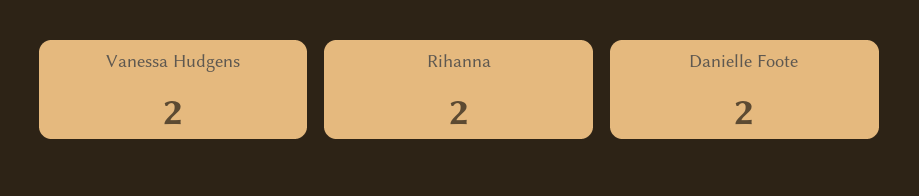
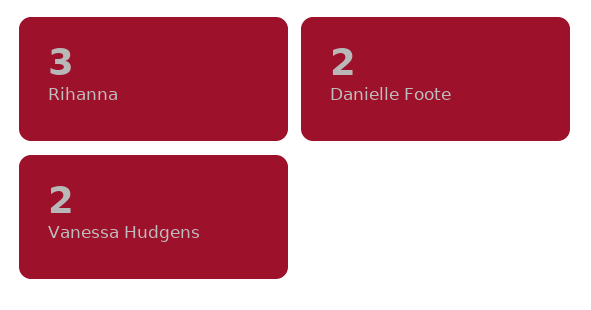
Rihanna: 2 -> 3

